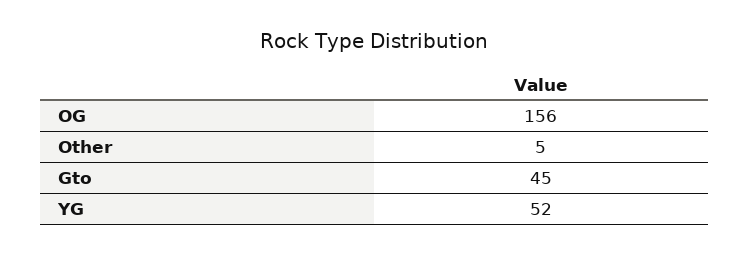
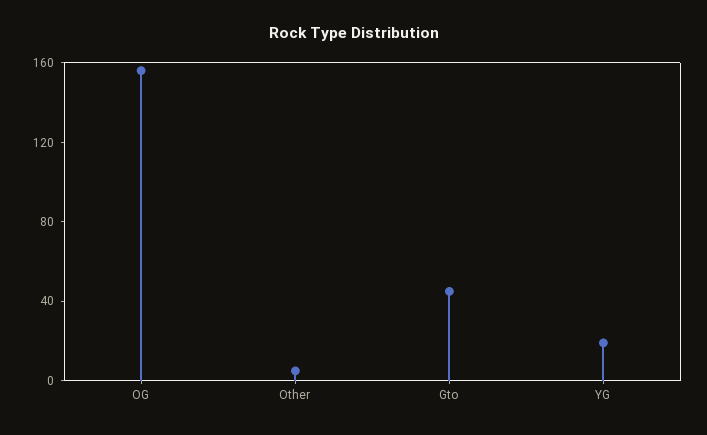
YG: 52 -> 20

